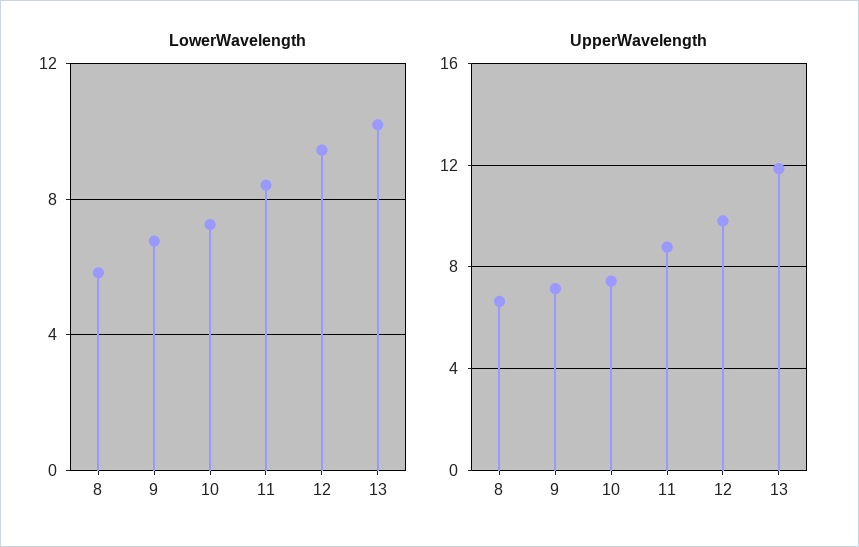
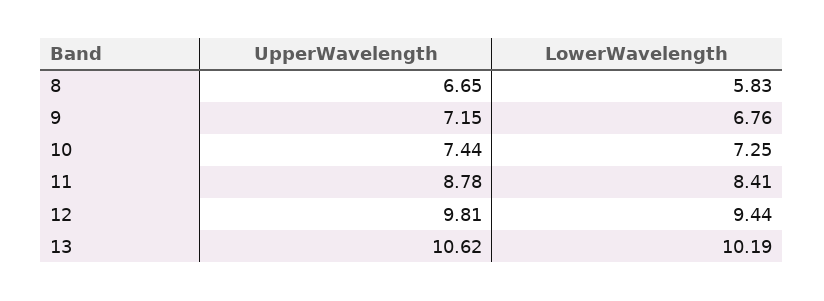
UpperWavelength, 13: 12 -> 10.62

